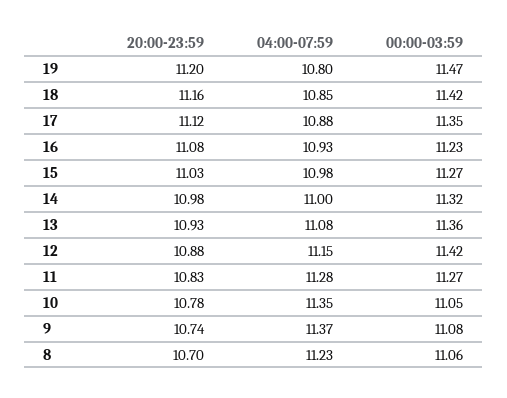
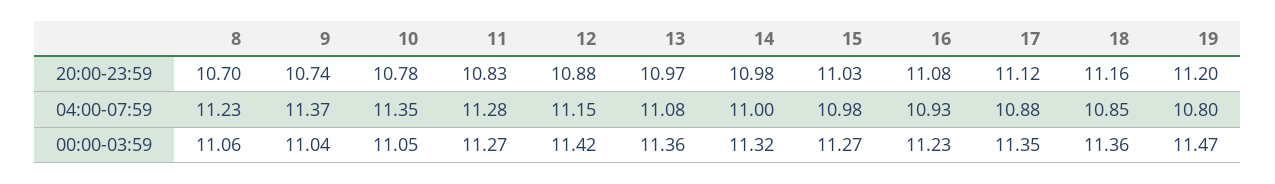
00:00-03:59, 18: 11.42 -> 11.36
20:00-23:59, 13: 10.93 -> 10.97
00:00-03:59, 9: 11.08 -> 11.04

